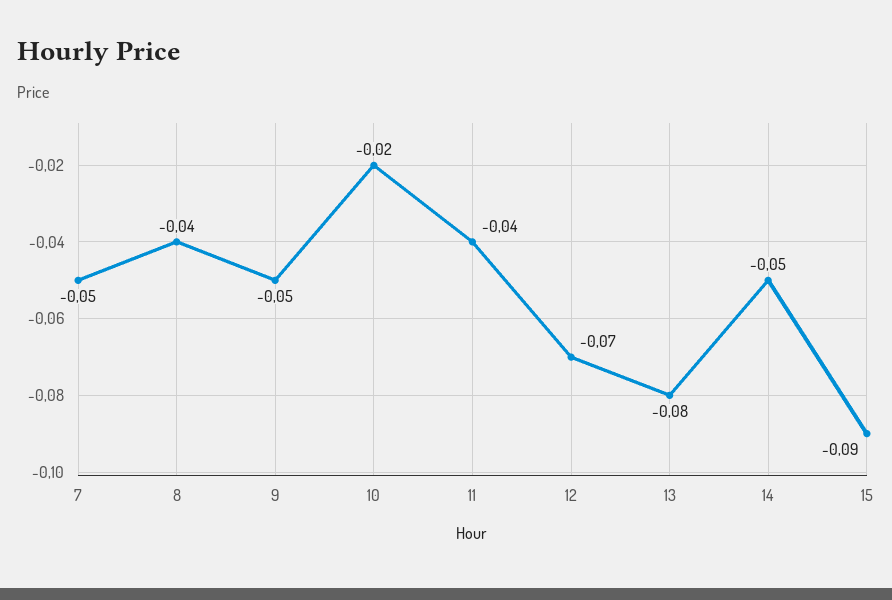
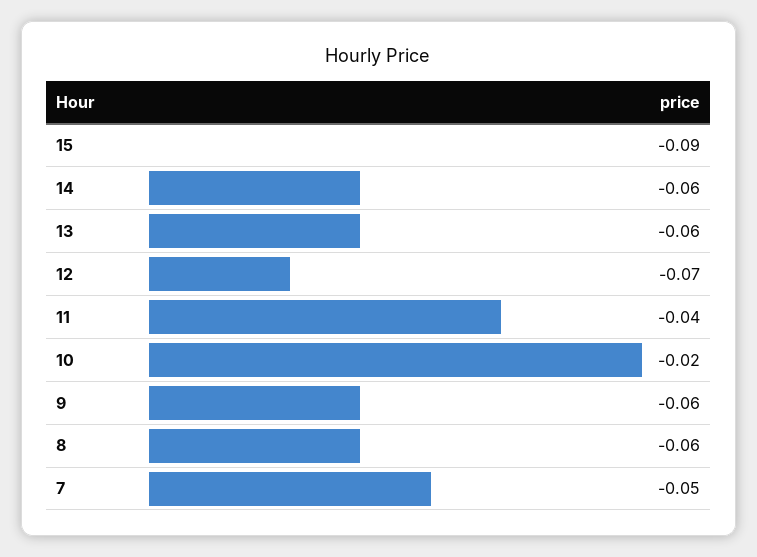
8: -0.04 -> -0.06
9: -0.05 -> -0.06
13: -0.08 -> -0.06
14: -0.05 -> -0.06

